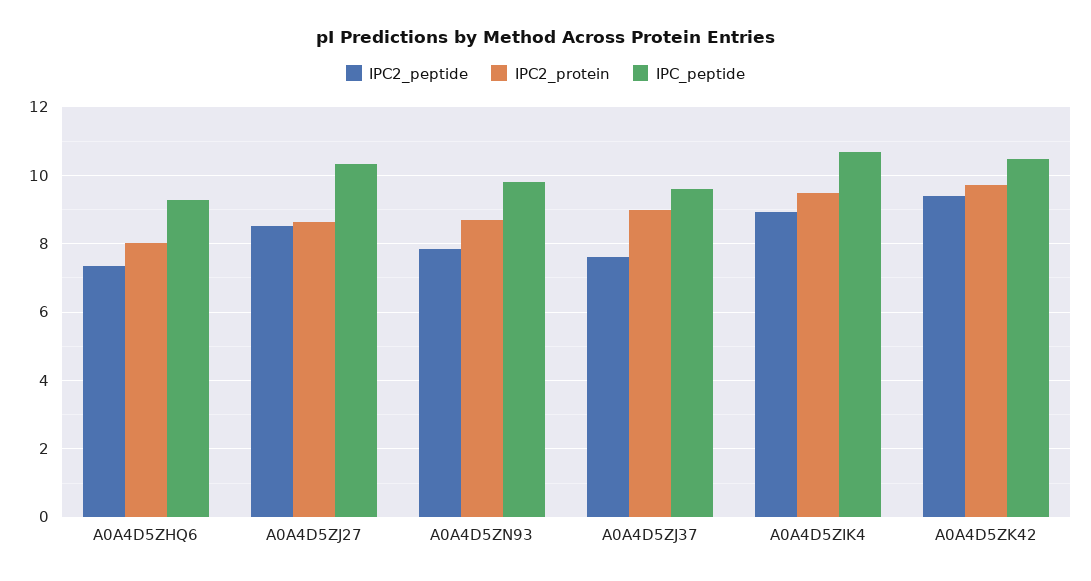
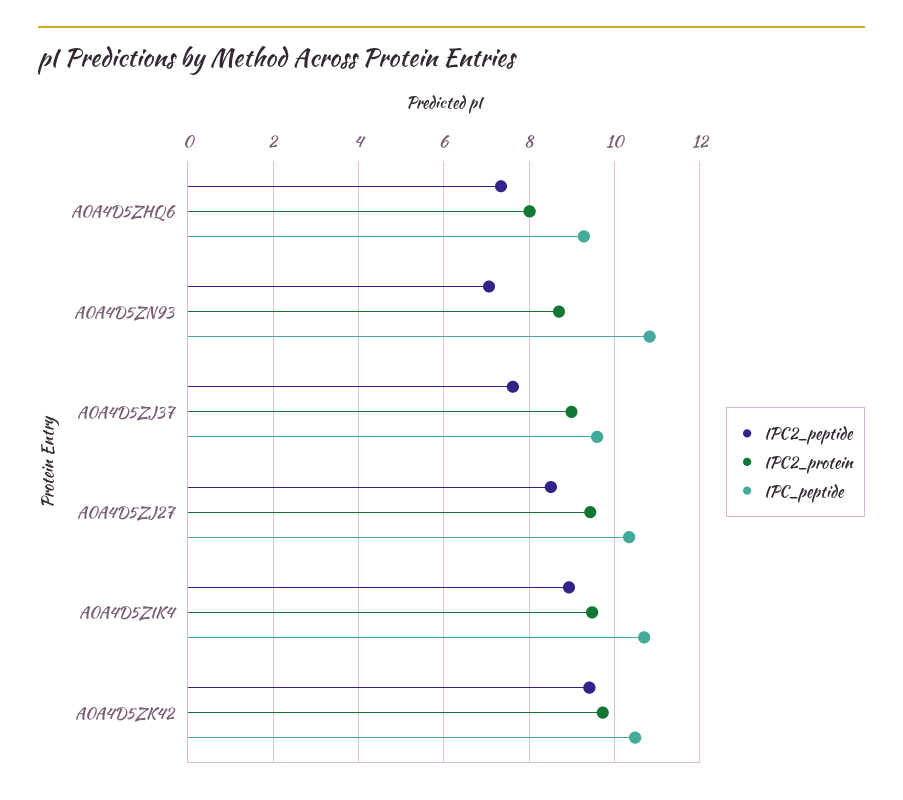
IPC2_protein, A0A4D5ZJ27: 8.6 -> 9.4
IPC2_peptide, A0A4D5ZN93: 7.8 -> 7
IPC_peptide, A0A4D5ZN93: 9.8 -> 10.8

